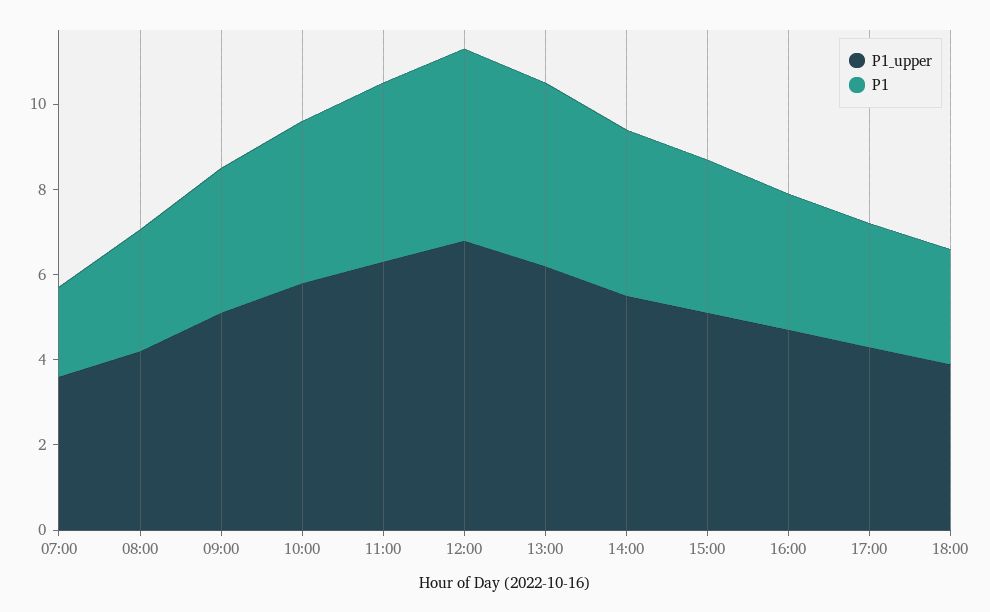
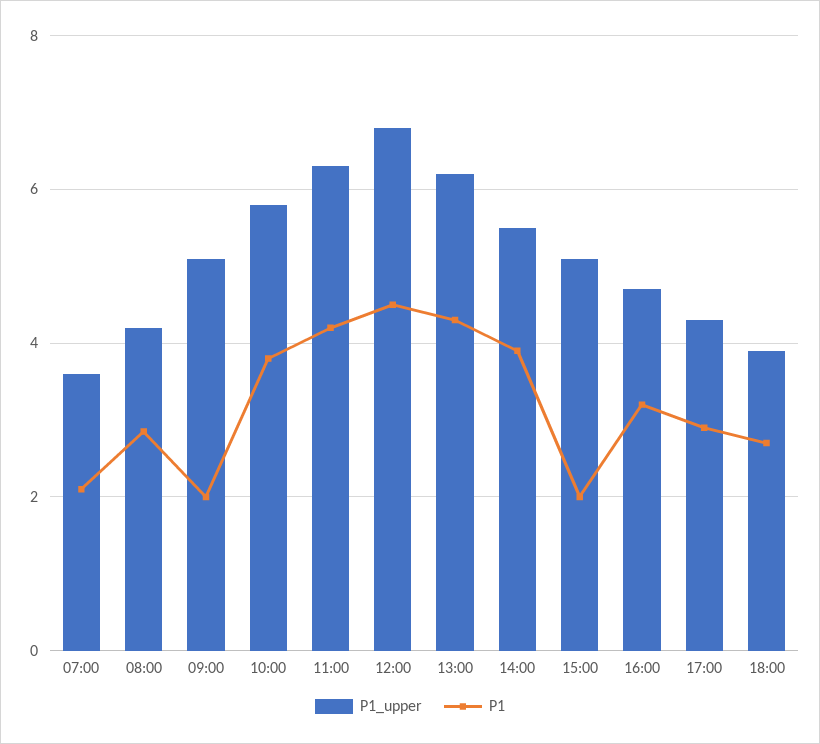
P1, 09:00: 3.5 -> 2
P1, 15:00: 3.5 -> 2

